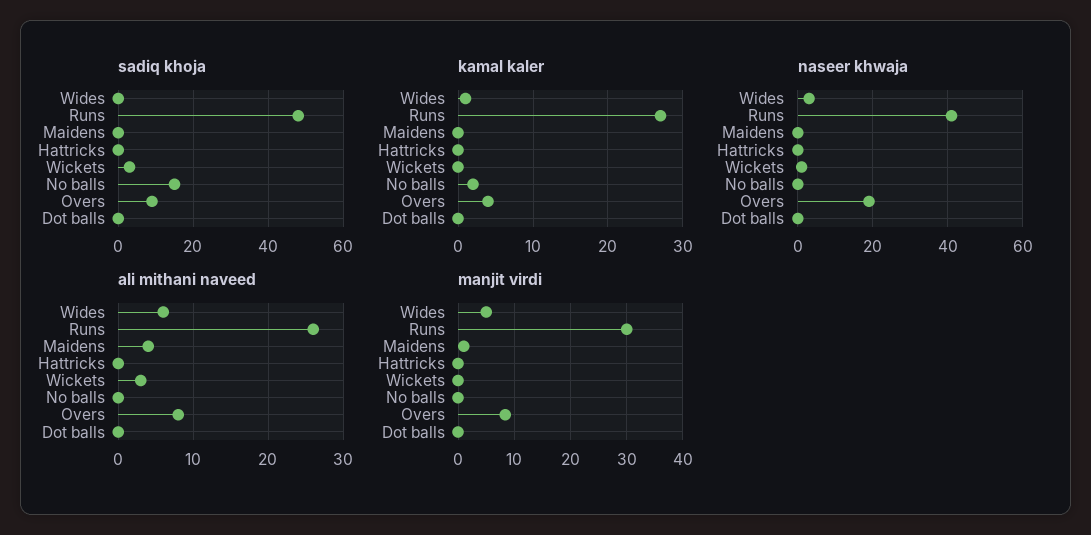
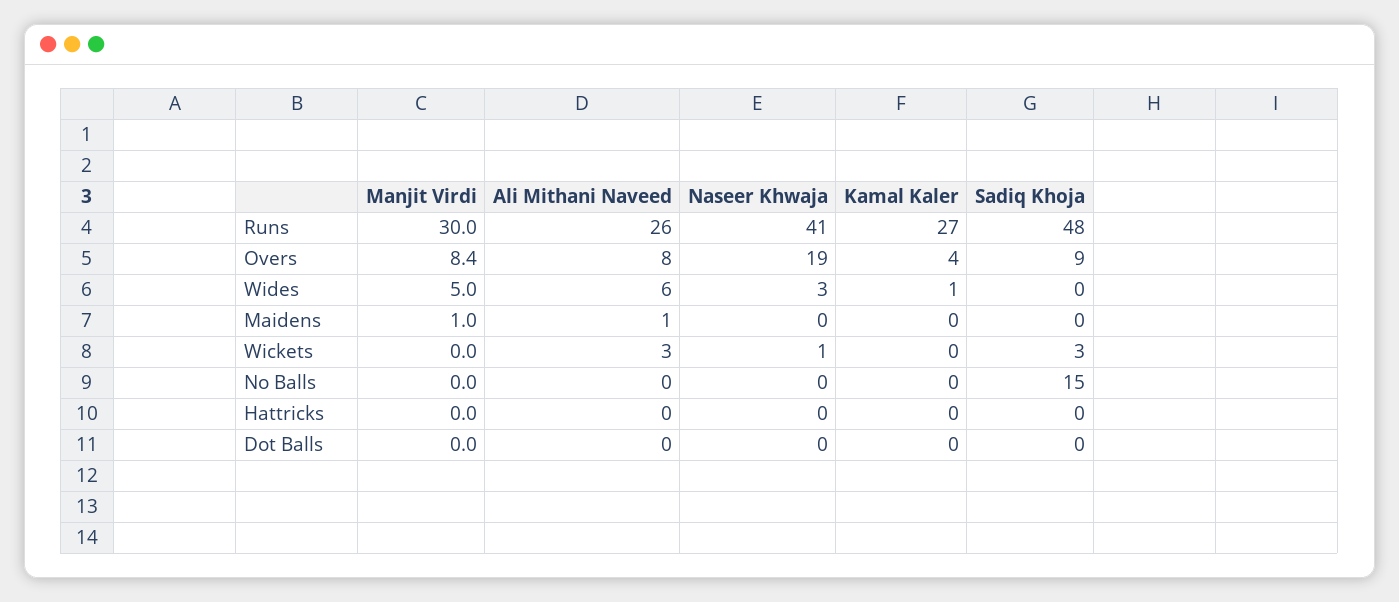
kamal kaler, No balls: 2 -> 0
ali mithani naveed, Maidens: 4 -> 1

